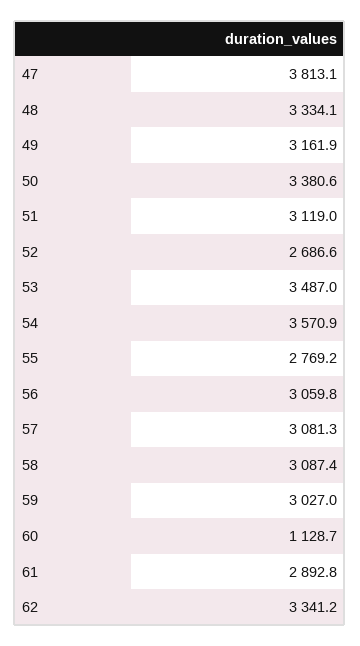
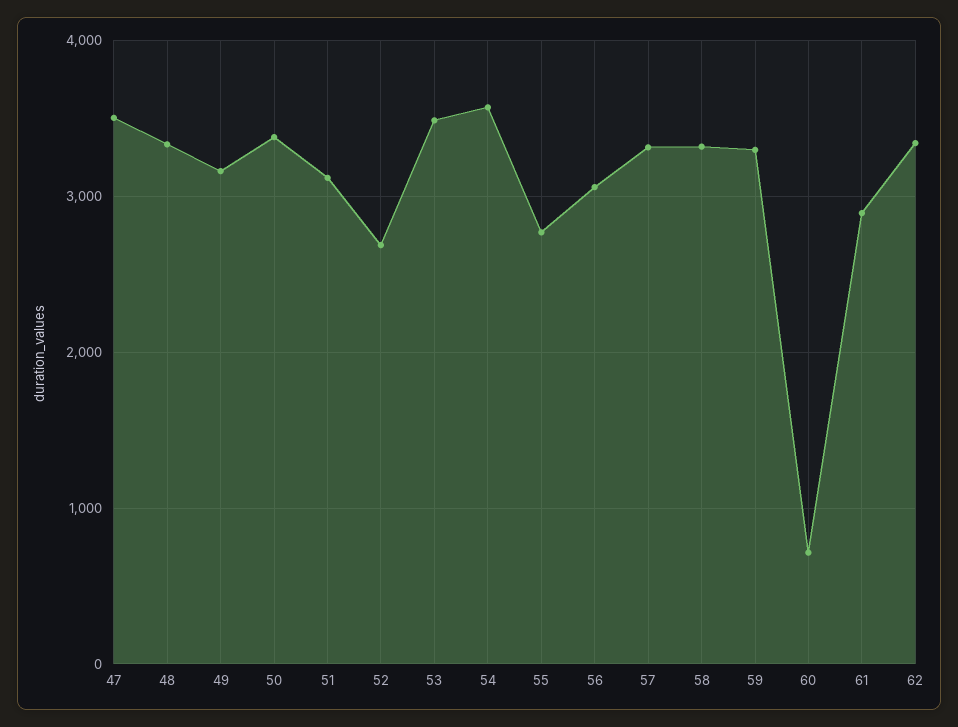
47: 3813.1 -> 3500
57: 3081.3 -> 3300
58: 3087.4 -> 3300
59: 3027 -> 3300
60: 1128.7 -> 700

